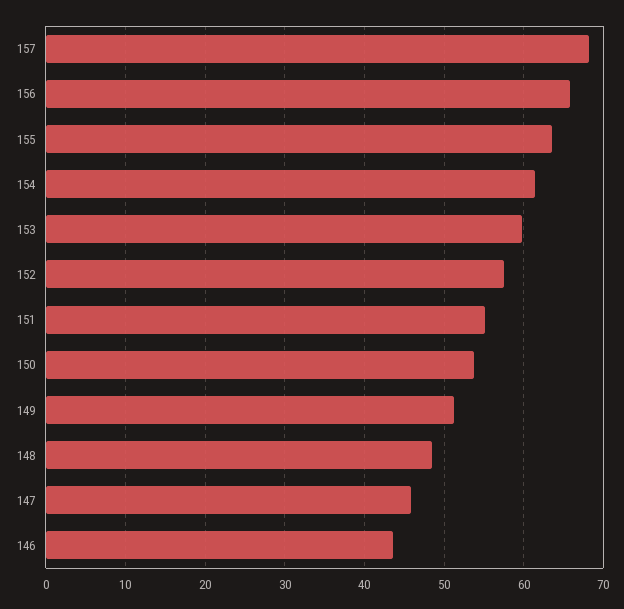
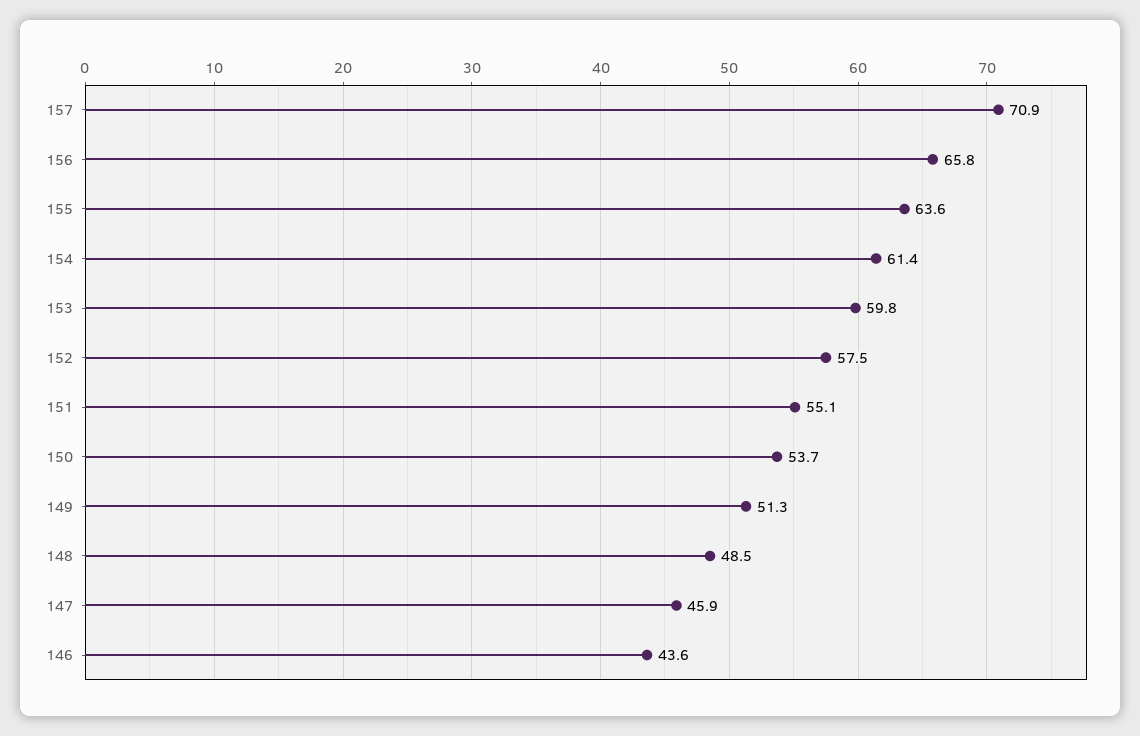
157: 68 -> 70.9

